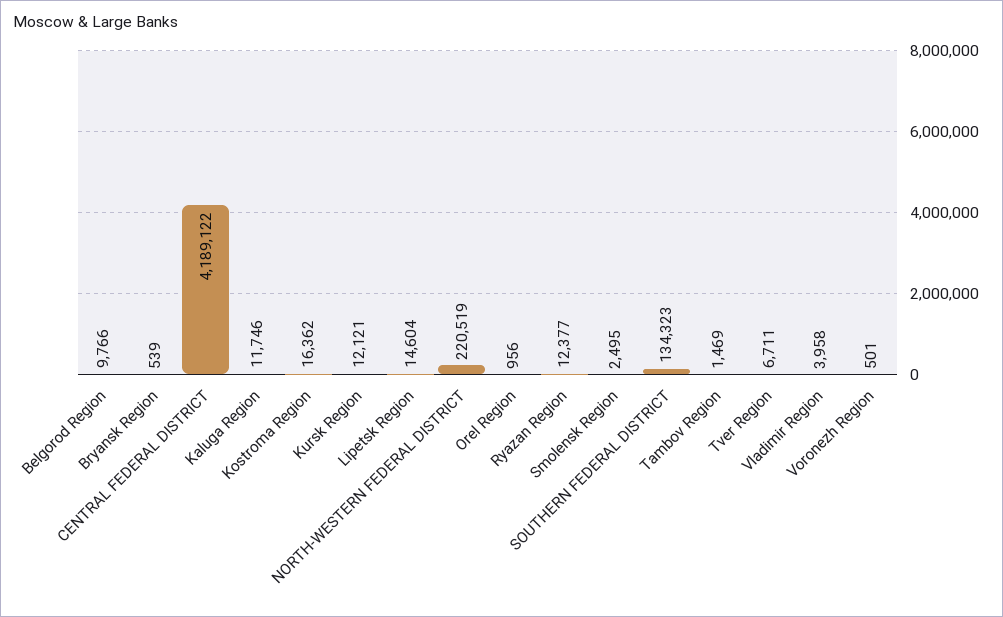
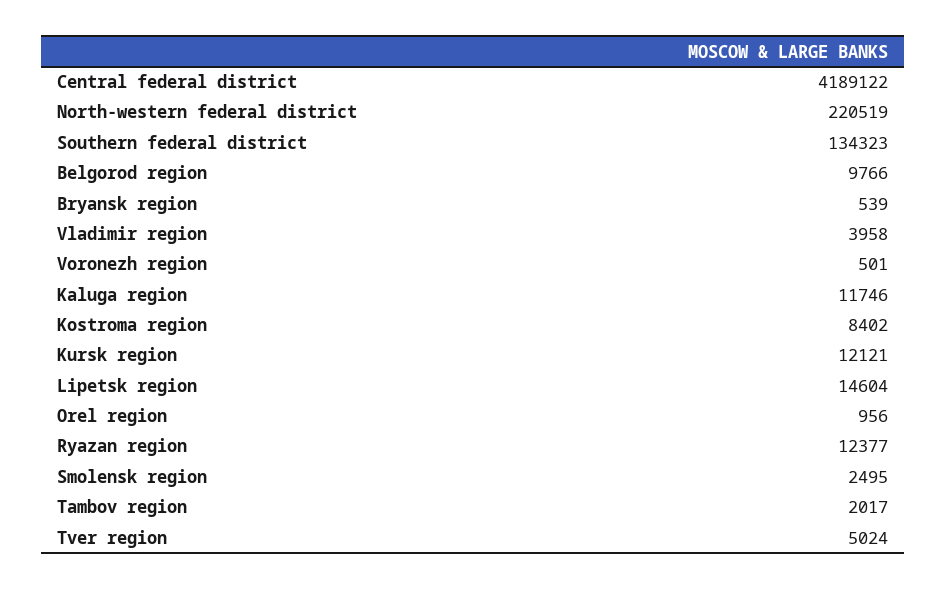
Kostroma Region: 16362 -> 8402
Tambov Region: 1469 -> 2017
Tver Region: 6711 -> 5024

